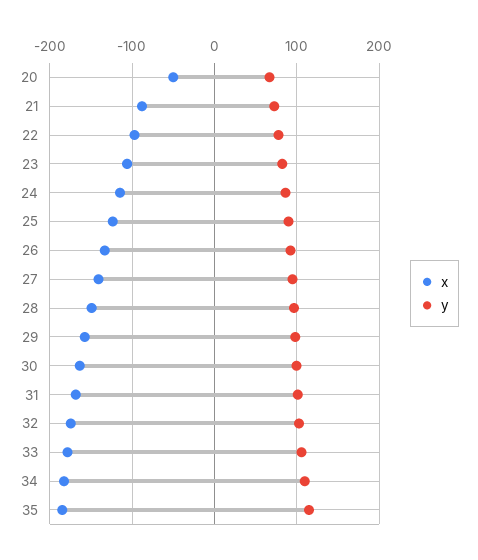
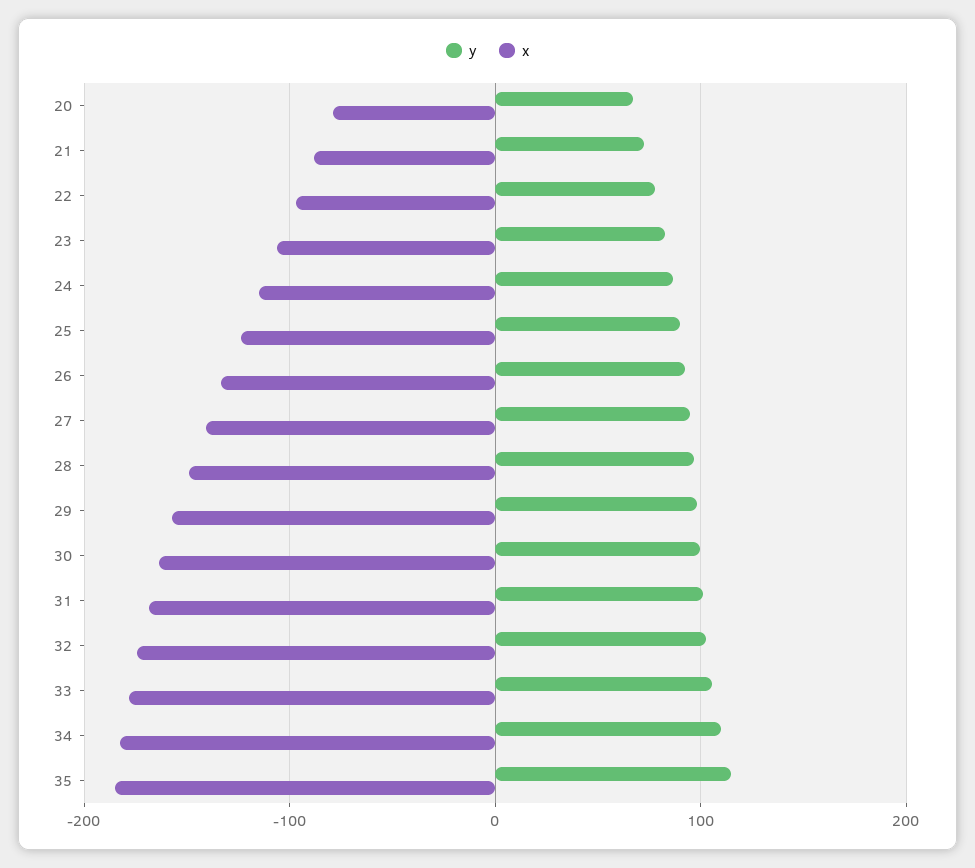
x, 20: -50 -> -80

